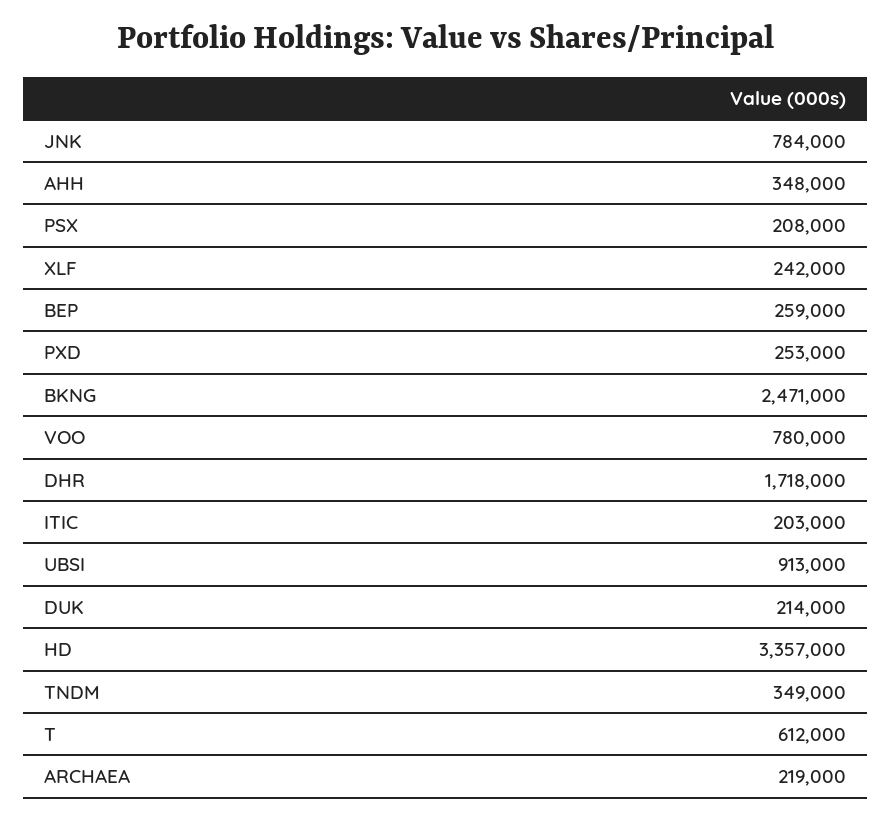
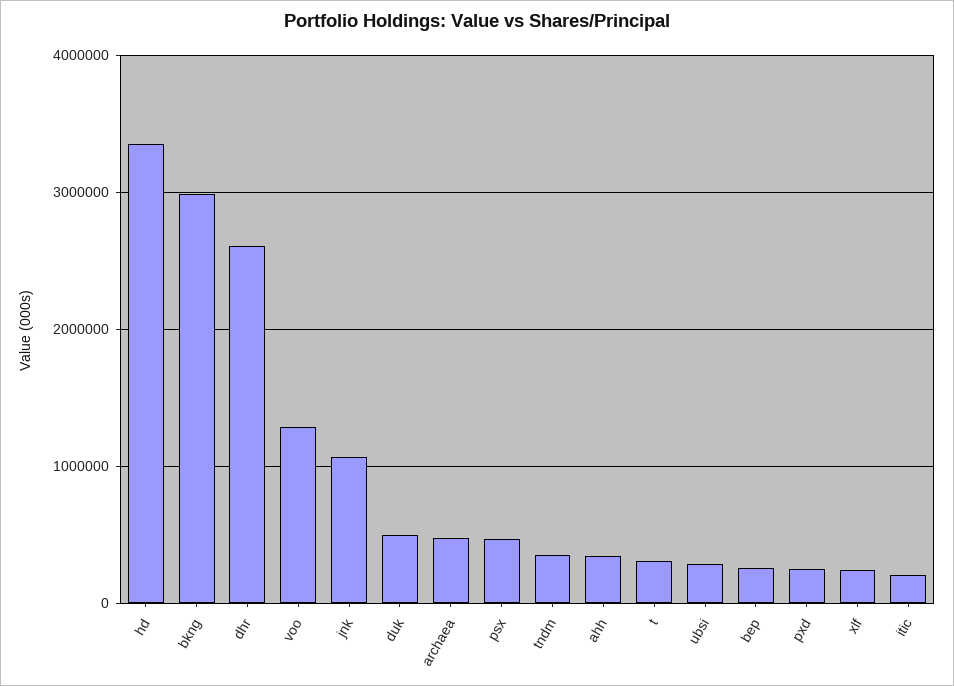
JNK: 784000 -> 1100000
PSX: 208000 -> 500000
BKNG: 2471000 -> 3000000
VOO: 780000 -> 1300000
DHR: 1718000 -> 2600000
UBSI: 913000 -> 300000
DUK: 214000 -> 500000
T: 612000 -> 300000
ARCHAEA: 219000 -> 500000

